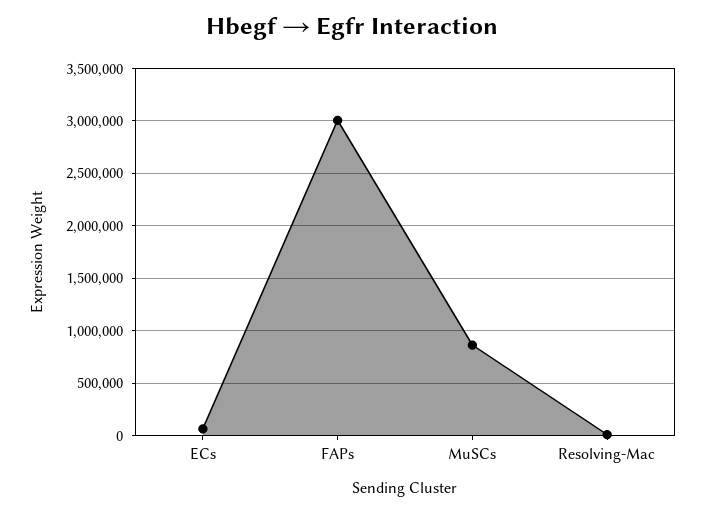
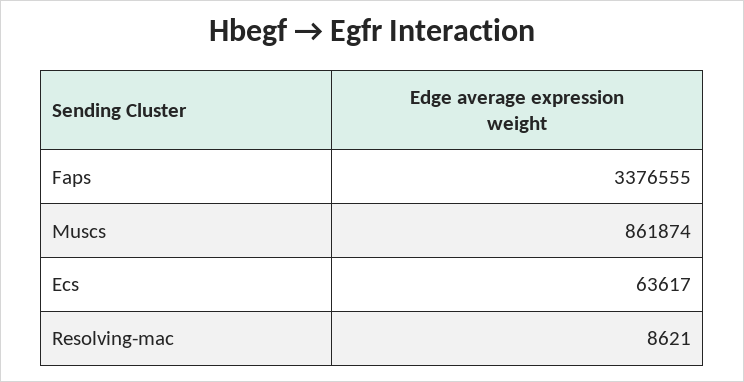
FAPs: 3000000 -> 3376555

